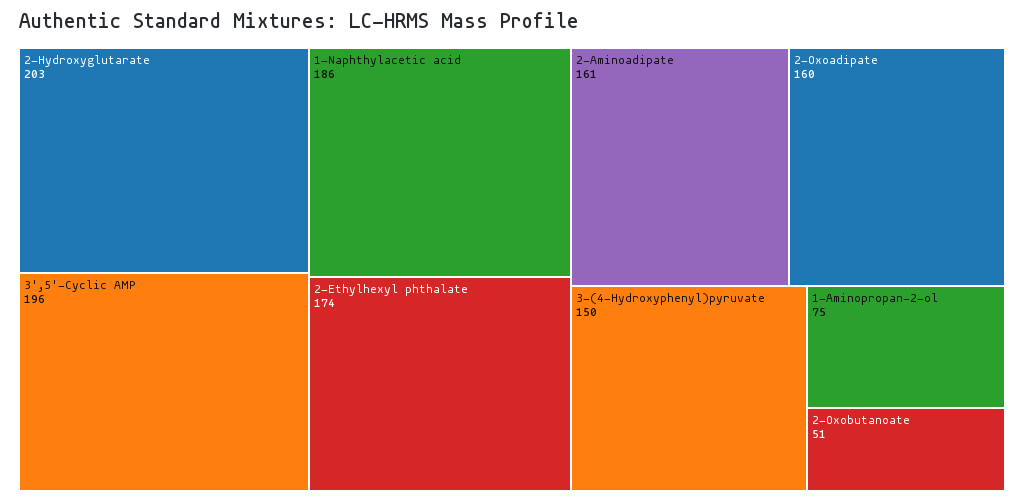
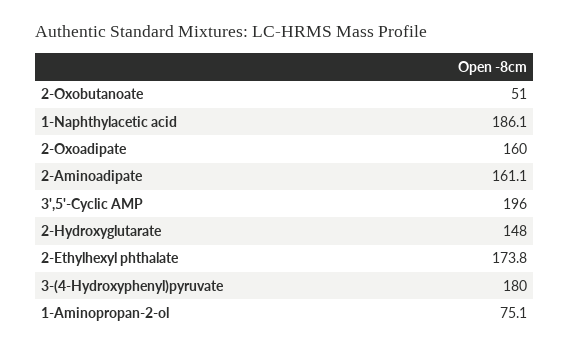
2-Hydroxyglutarate: 203 -> 148
3-(4-Hydroxyphenyl)pyruvate: 150 -> 180

